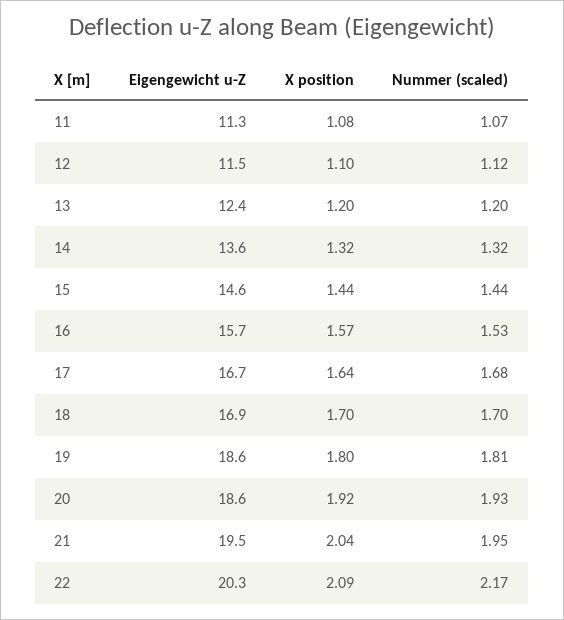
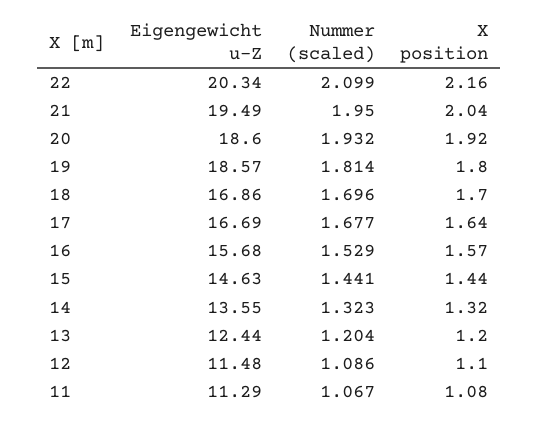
Nummer (scaled), 12: 1.12 -> 1.086
X position, 22: 2.09 -> 2.16
Nummer (scaled), 22: 2.17 -> 2.099

